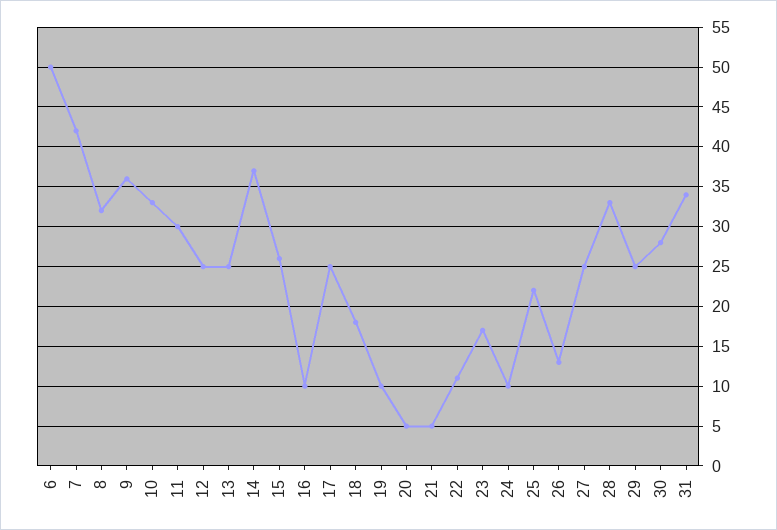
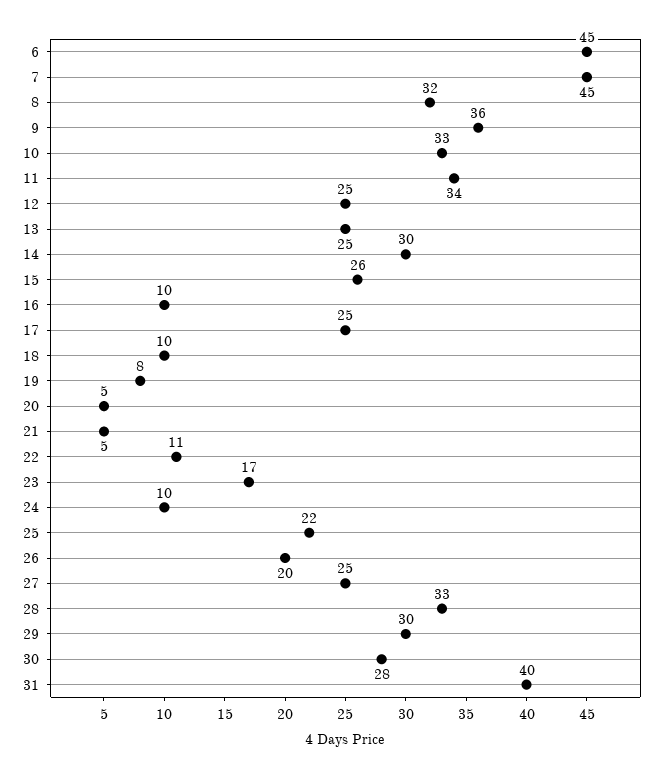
6: 50 -> 45
7: 42 -> 45
11: 30 -> 34
14: 37 -> 30
18: 18 -> 10
19: 10 -> 8
26: 13 -> 20
29: 25 -> 30
31: 34 -> 40

